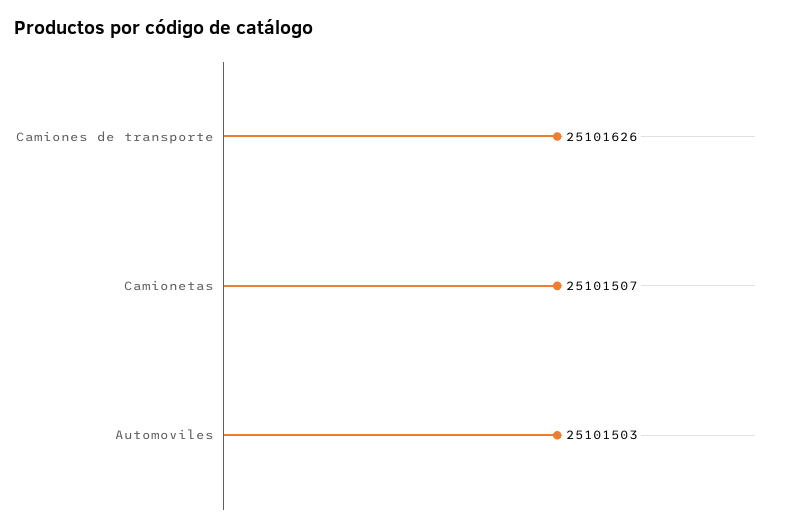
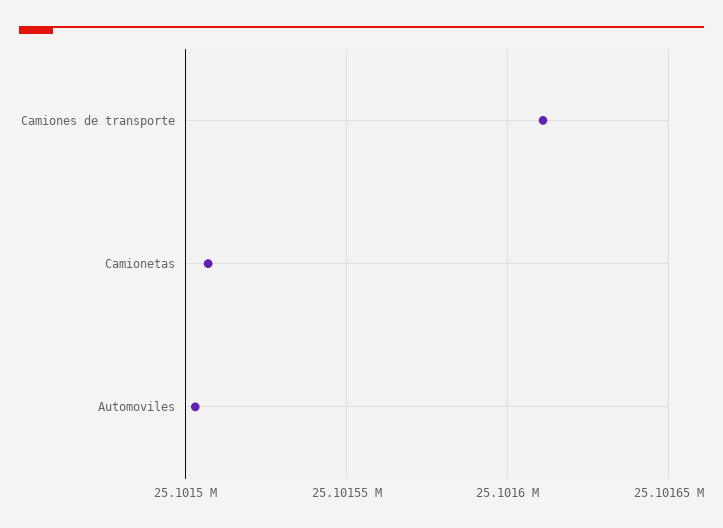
Camiones de transporte: 25101626 -> 25101610

